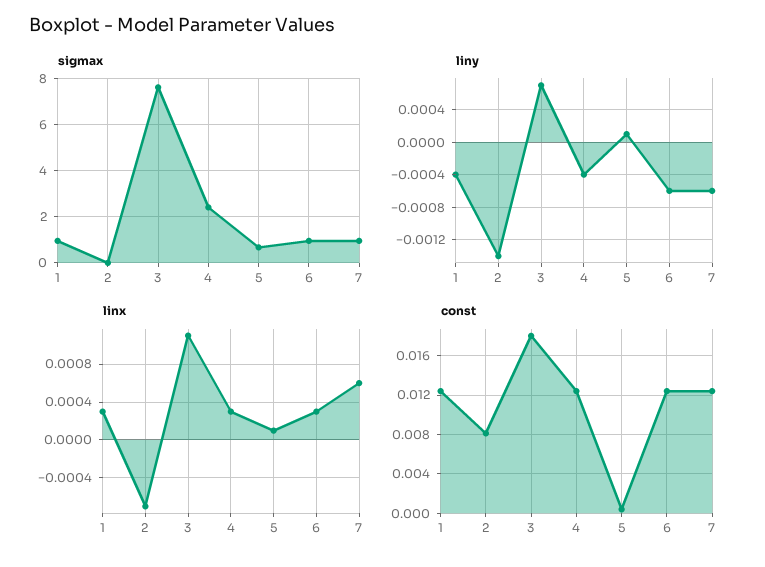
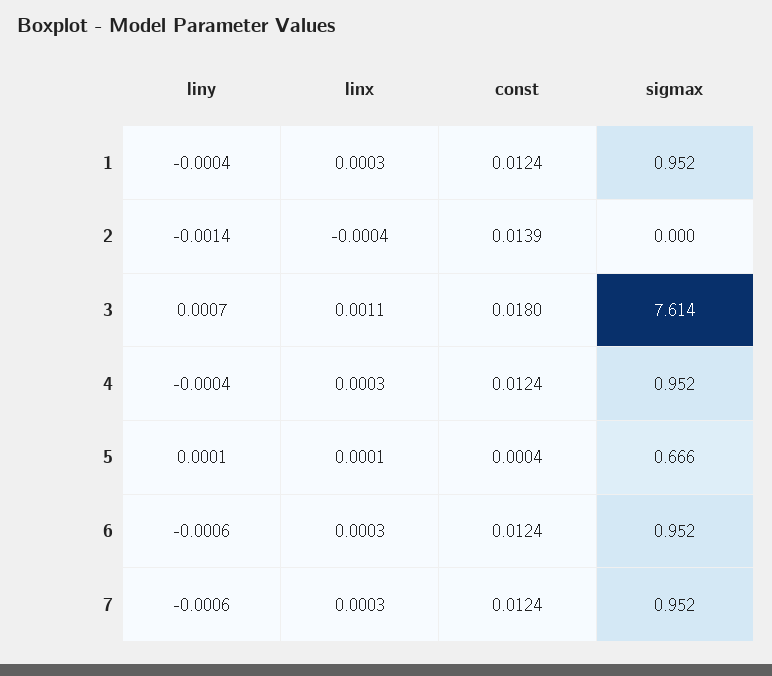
sigmax, 4: 2.5 -> 0.952
linx, 2: -0.0007 -> -0.0004
linx, 7: 0.0006 -> 0.0003
const, 2: 0.008 -> 0.0139

